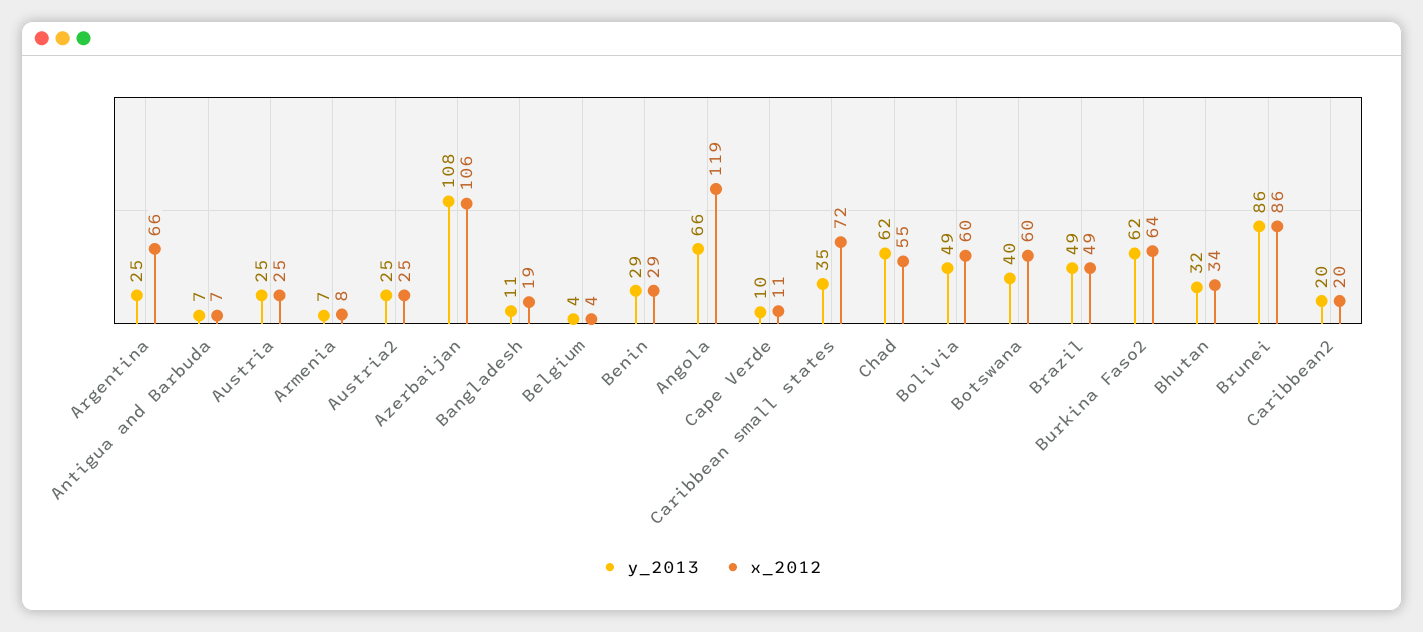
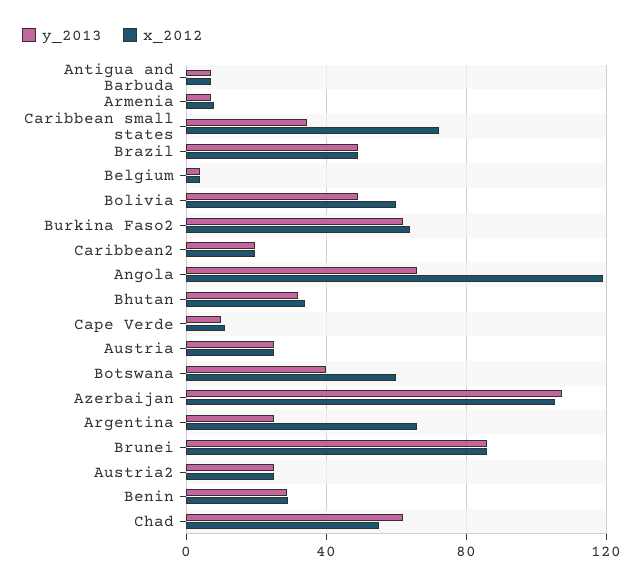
y_2013, Bangladesh: 11 -> none
x_2012, Bangladesh: 19 -> none

